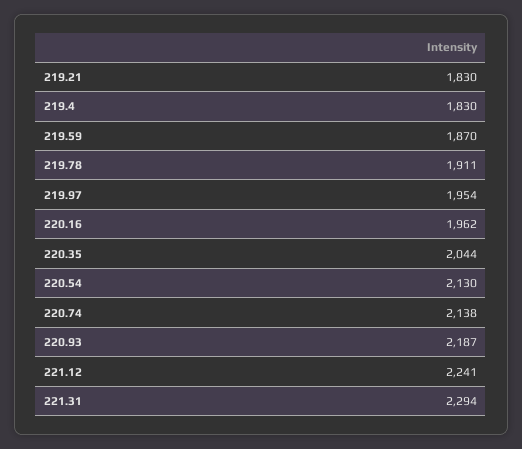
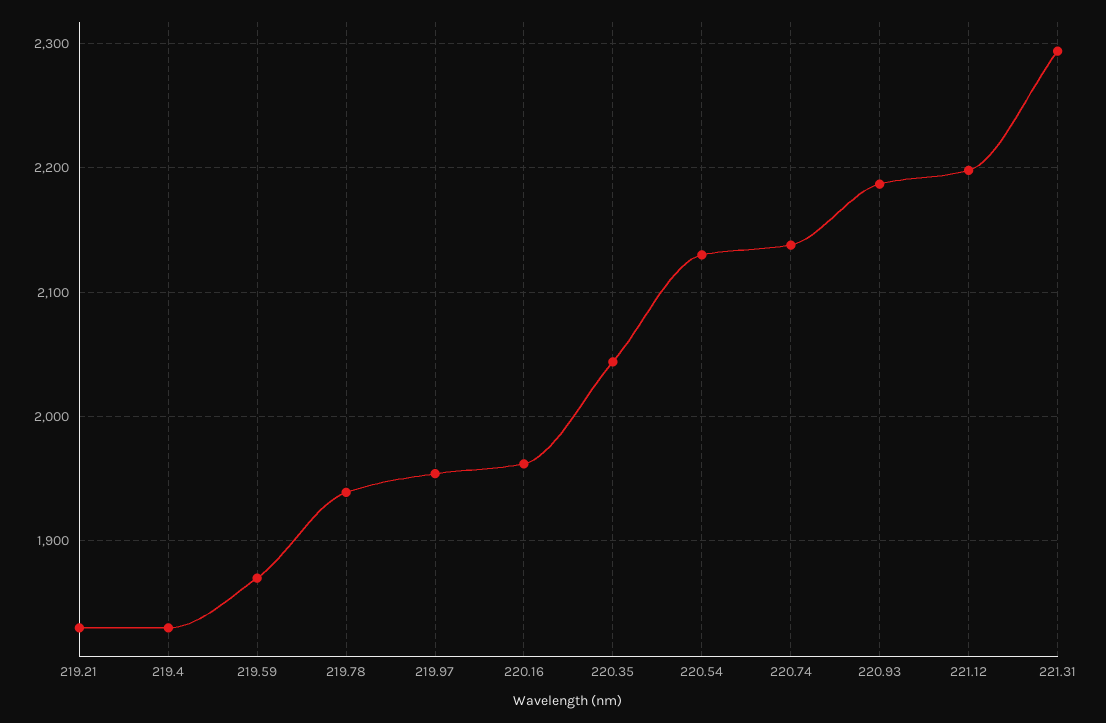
219.78: 1911 -> 1940
221.12: 2241 -> 2200

